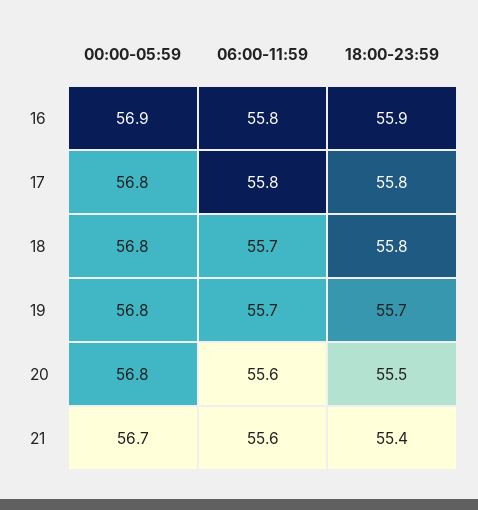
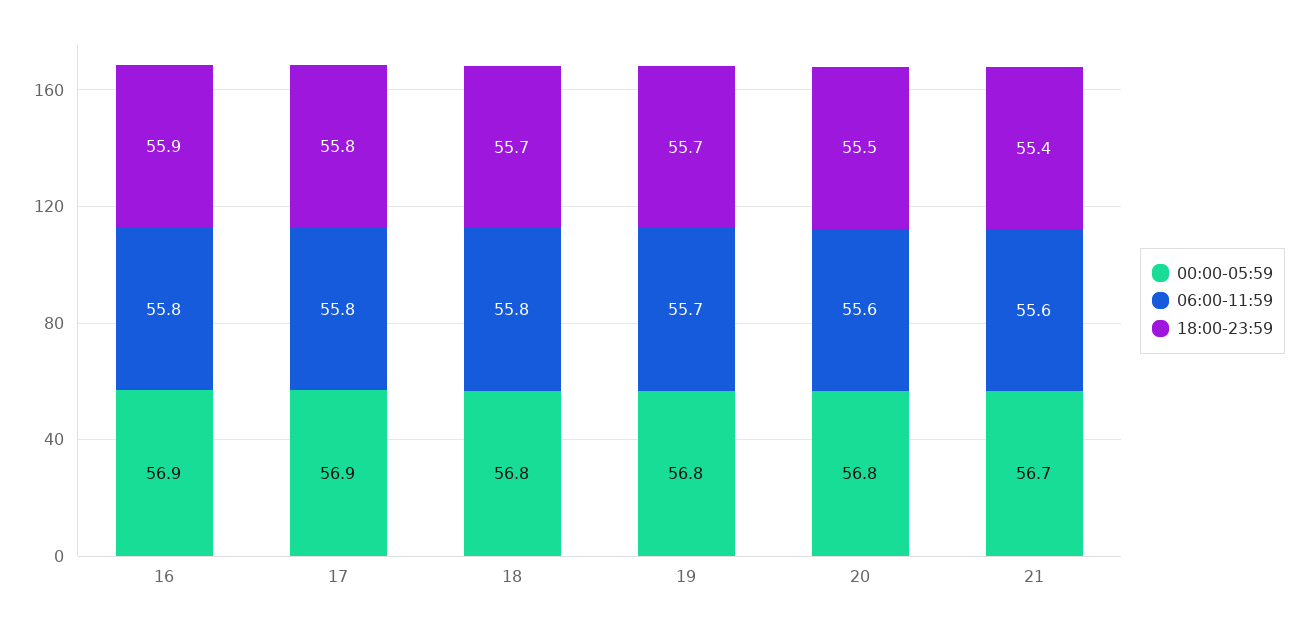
00:00-05:59, 17: 56.8 -> 56.9
06:00-11:59, 18: 55.7 -> 55.8
18:00-23:59, 18: 55.8 -> 55.7

